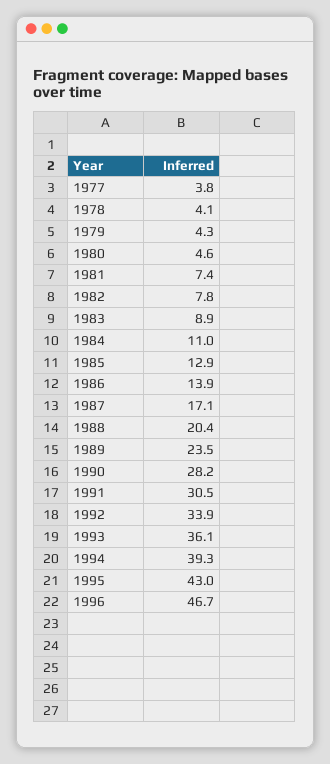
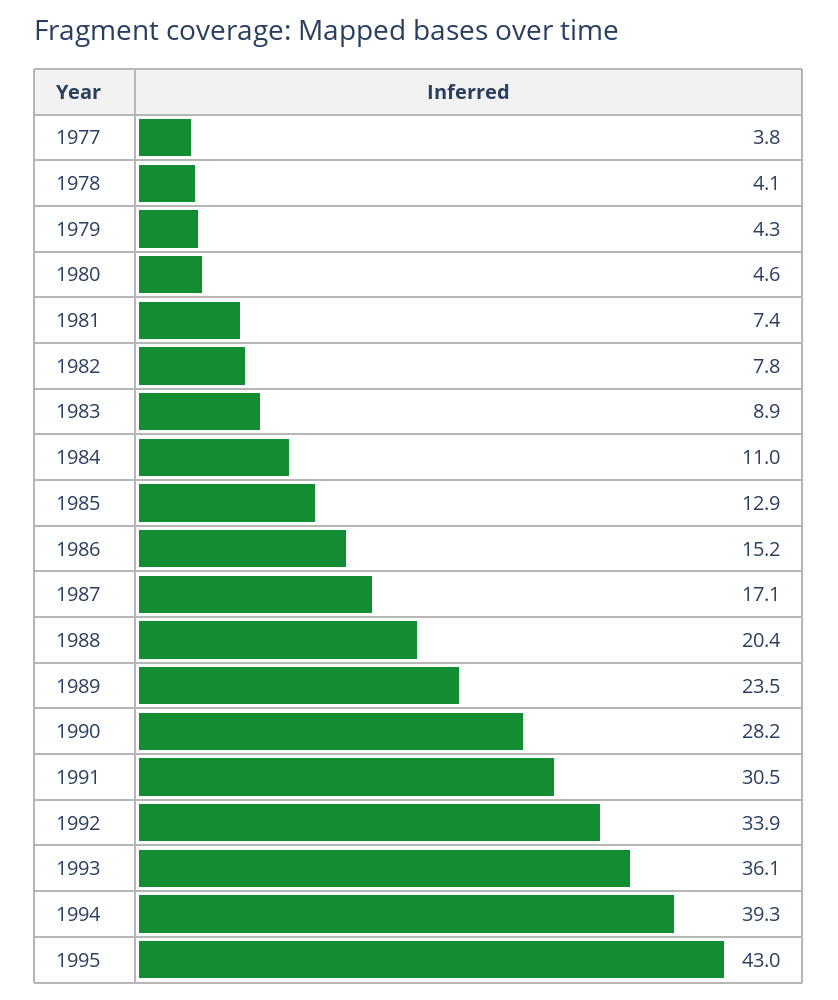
1986: 13.9 -> 15.2
1996: 46.7 -> none

